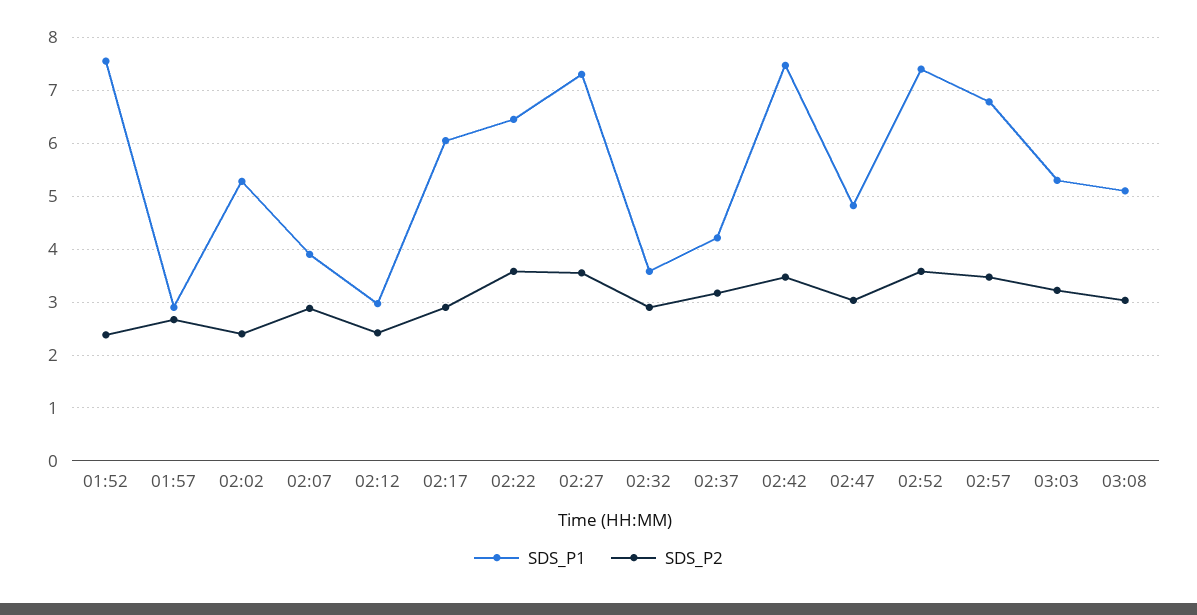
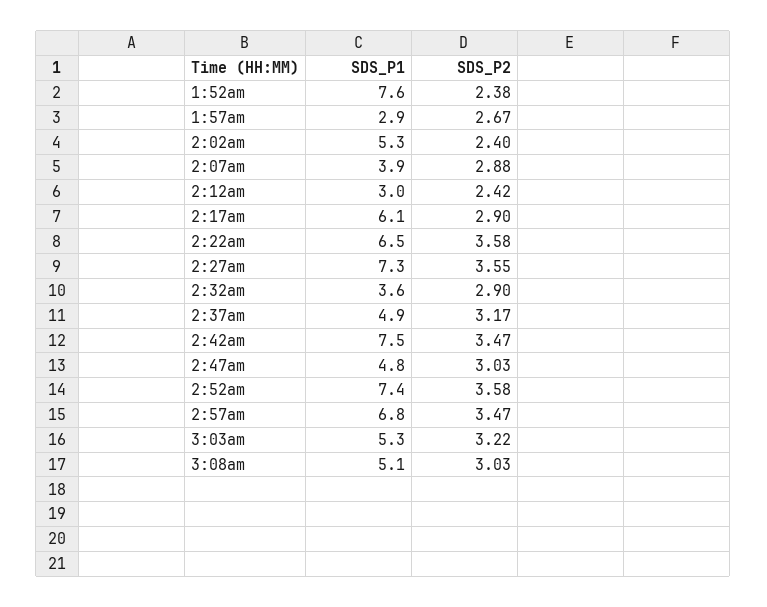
SDS_P1, 02:37: 4.2 -> 4.9

